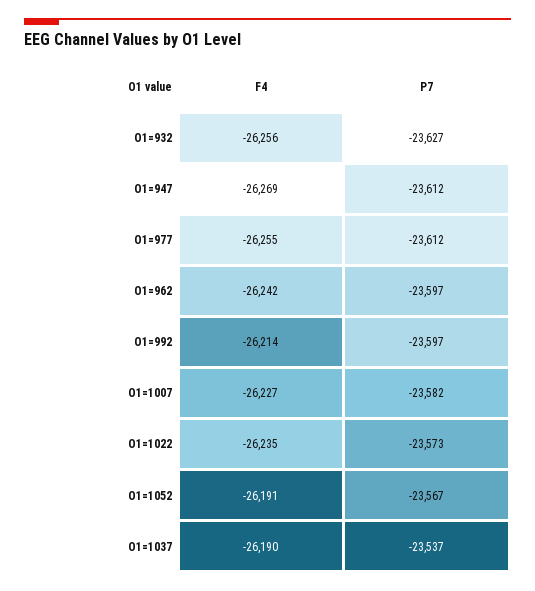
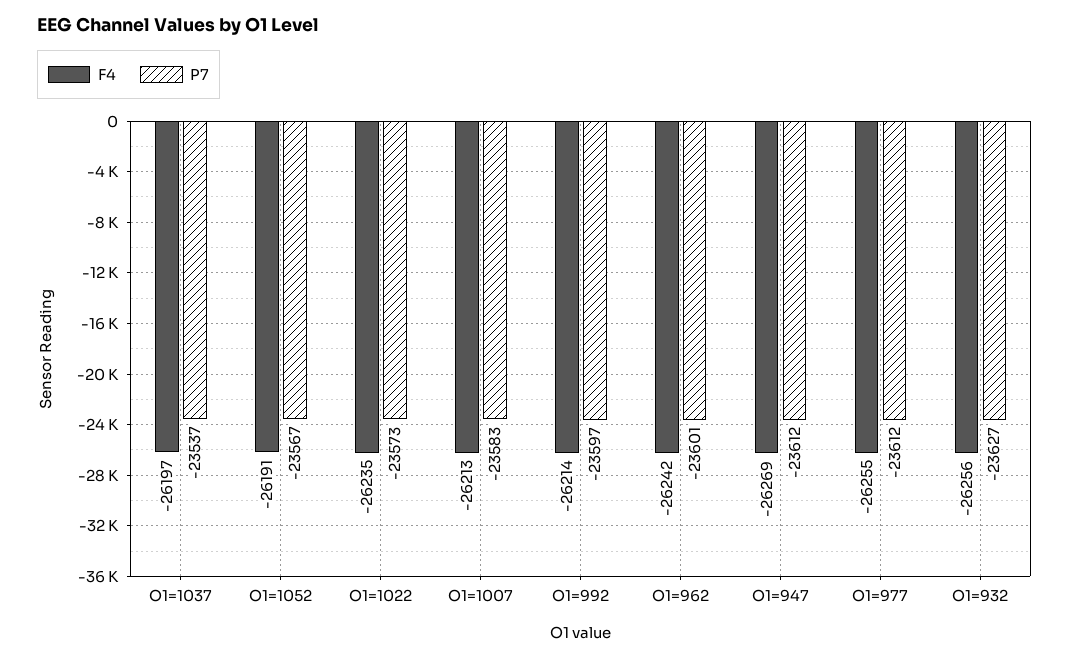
P7, O1=962: -23597 -> -23601
F4, O1=1007: -26227 -> -26213
P7, O1=1007: -23582 -> -23583
F4, O1=1037: -26190 -> -26197

